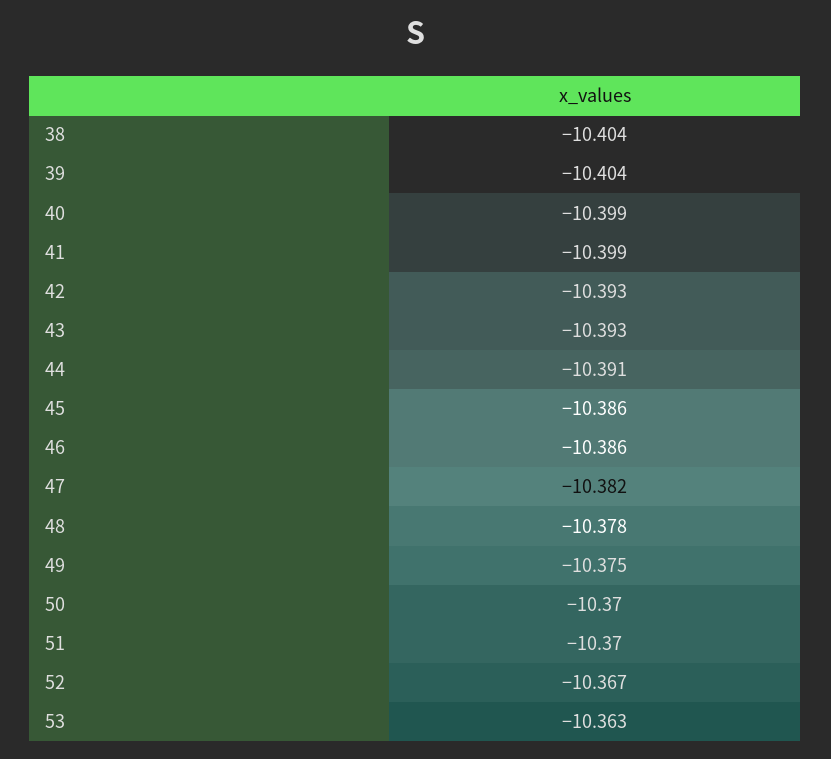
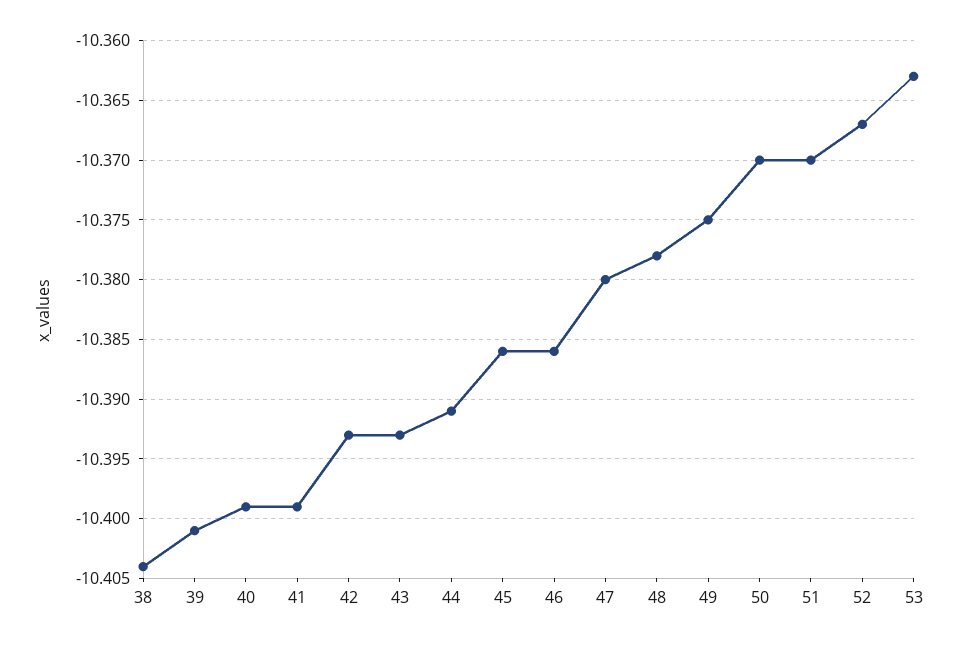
39: -10.404 -> -10.401
47: -10.382 -> -10.38

